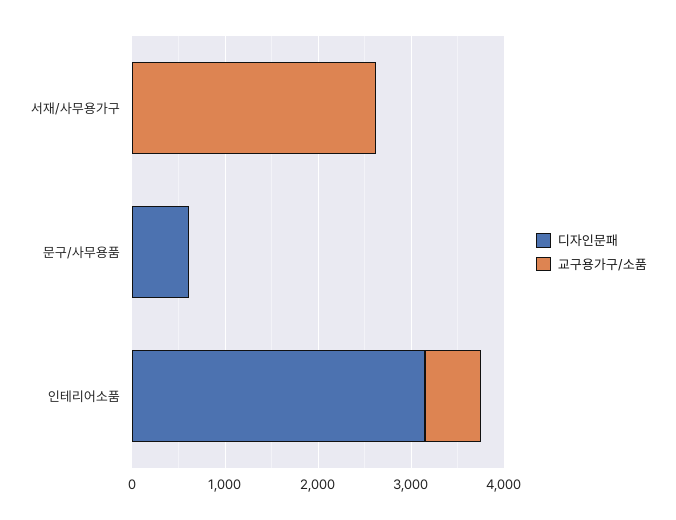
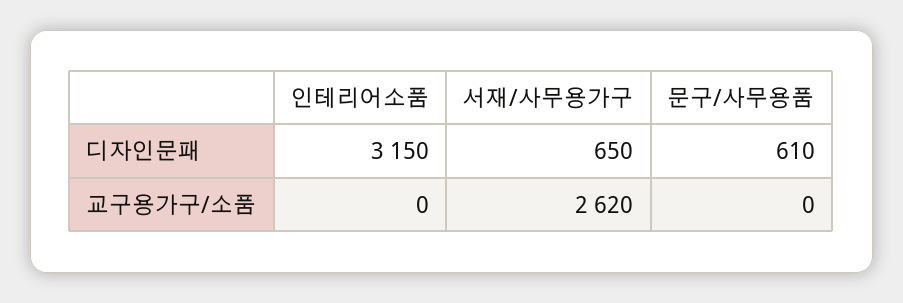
디자인문패, 서재/사무용가구: 0 -> 650
교구용가구/소품, 인테리어소품: 600 -> 0

